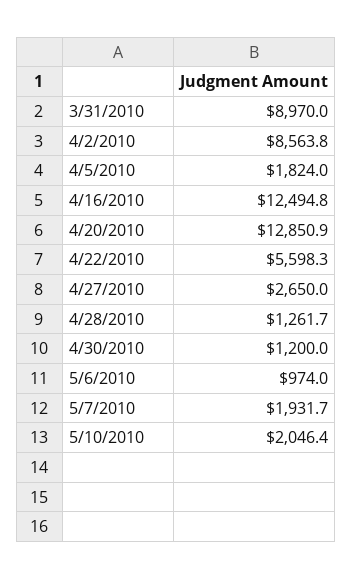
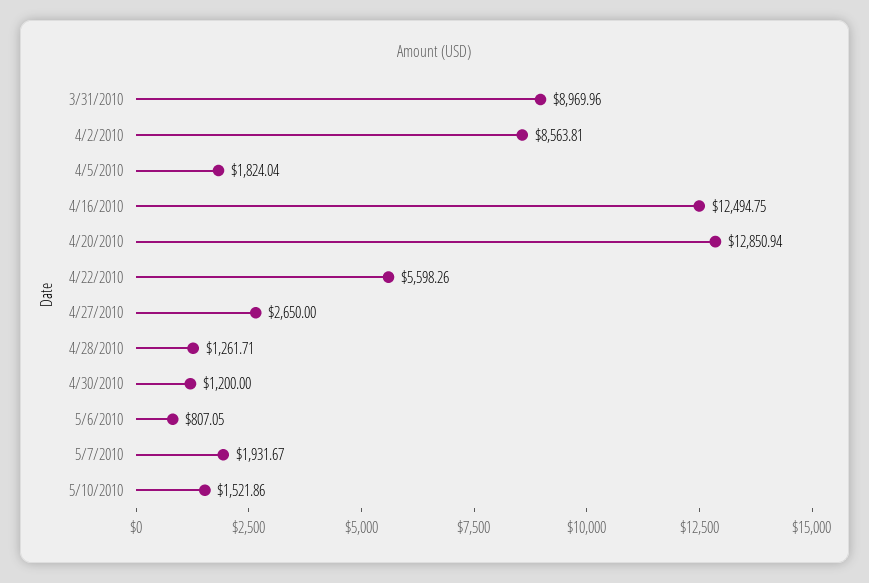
5/6/2010: 974 -> 807.05
5/10/2010: 2046.4 -> 1521.86

